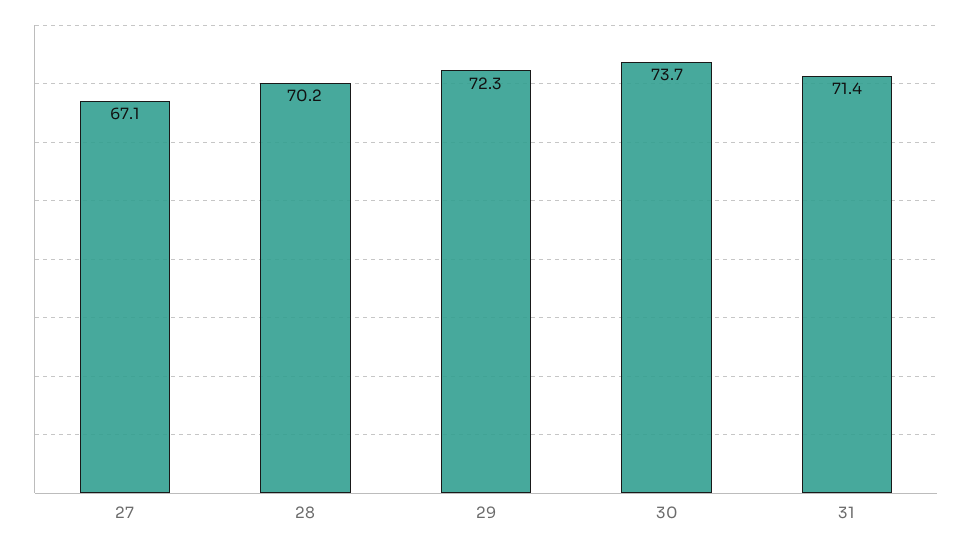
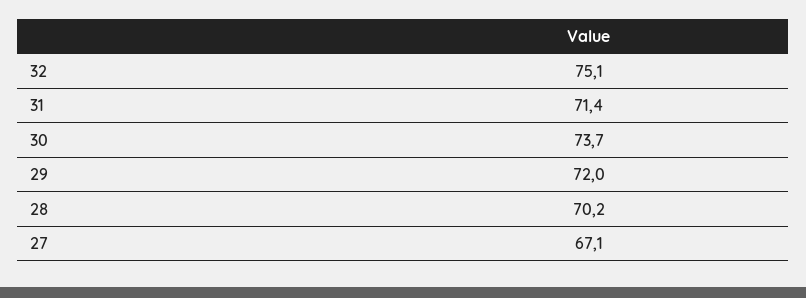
29: 72.3 -> 72
32: none -> 75.1

